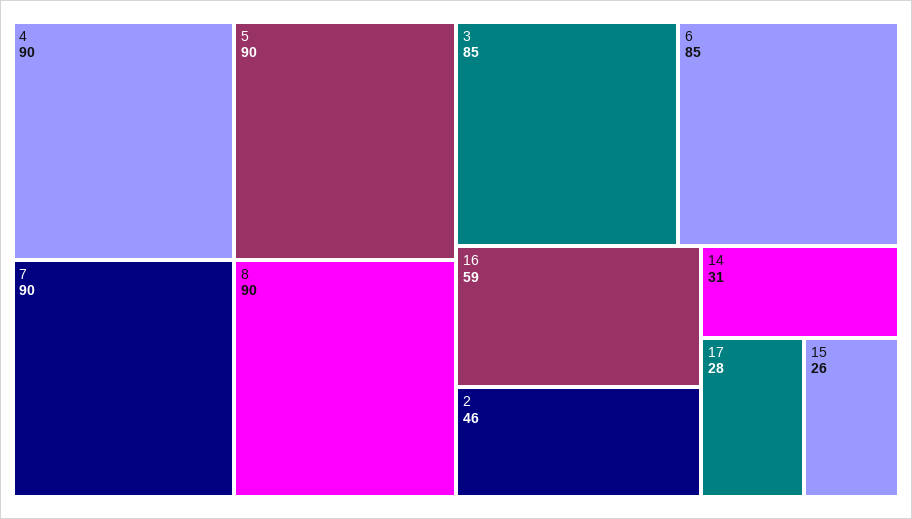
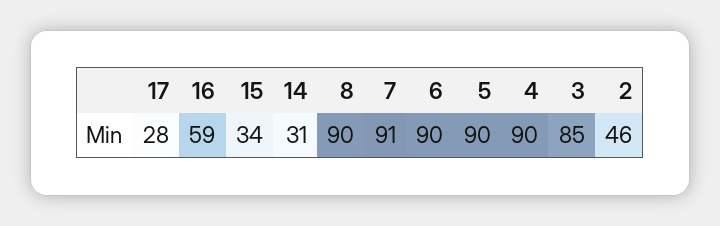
7: 90 -> 91
6: 85 -> 90
15: 26 -> 34

